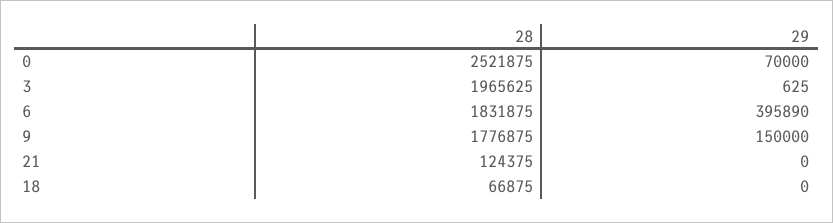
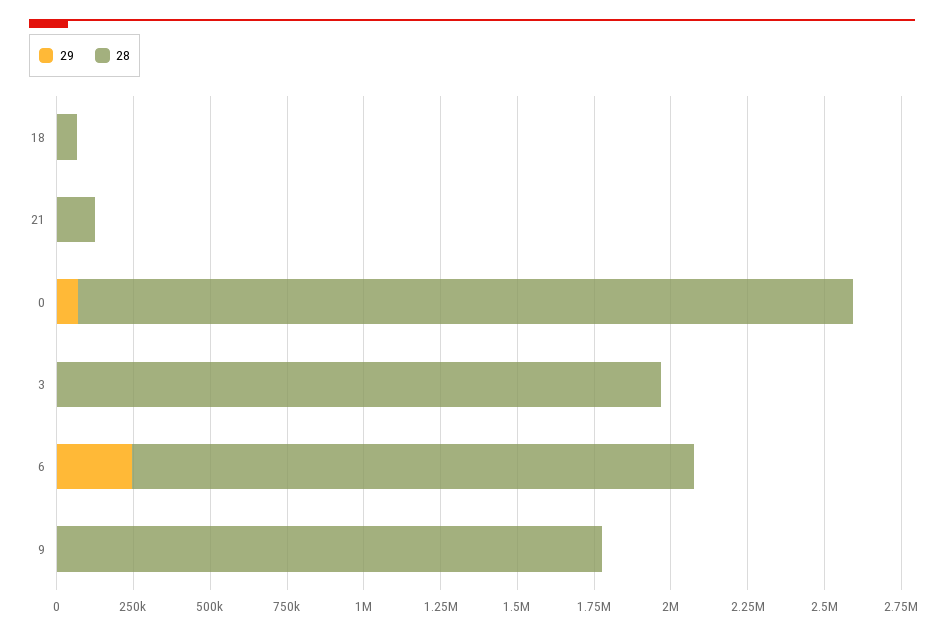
29, 6: 395890 -> 250000
29, 9: 150000 -> 0

